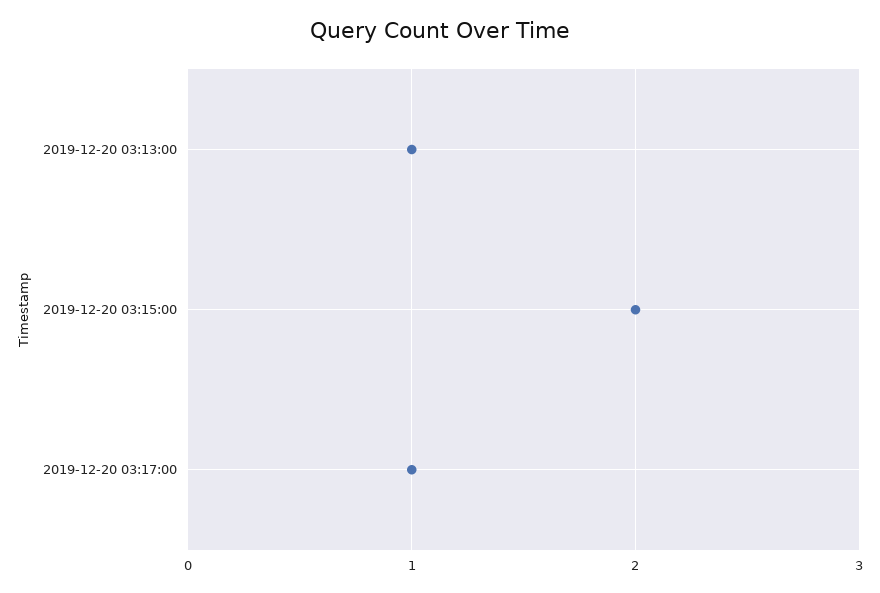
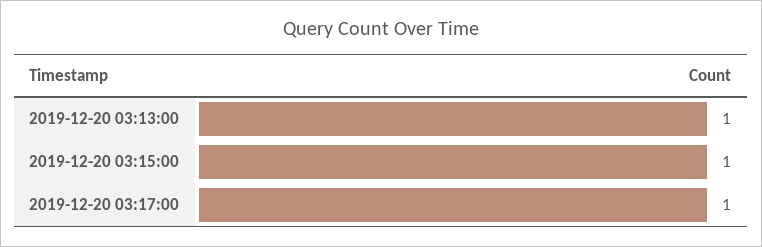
2019-12-20 03:15:00: 2 -> 1

